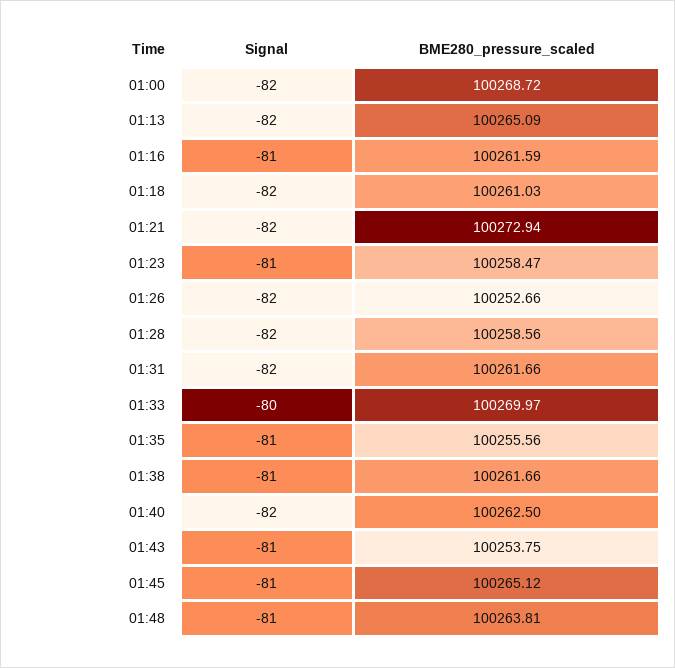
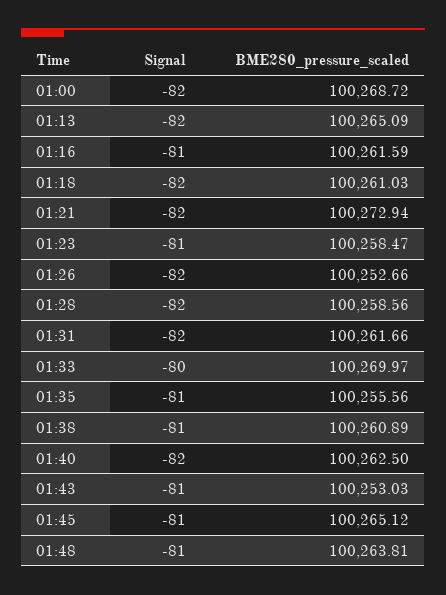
BME280_pressure_scaled, 01:38: 100261.66 -> 100260.89
BME280_pressure_scaled, 01:43: 100253.75 -> 100253.03

